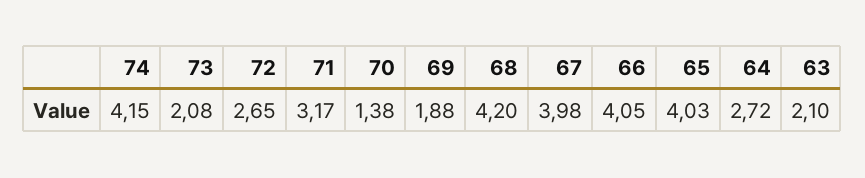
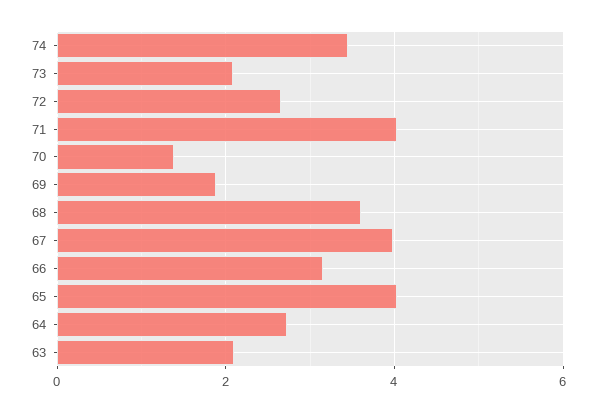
74: 4.15 -> 3.4
71: 3.17 -> 4
68: 4.2 -> 3.6
66: 4.05 -> 3.2

